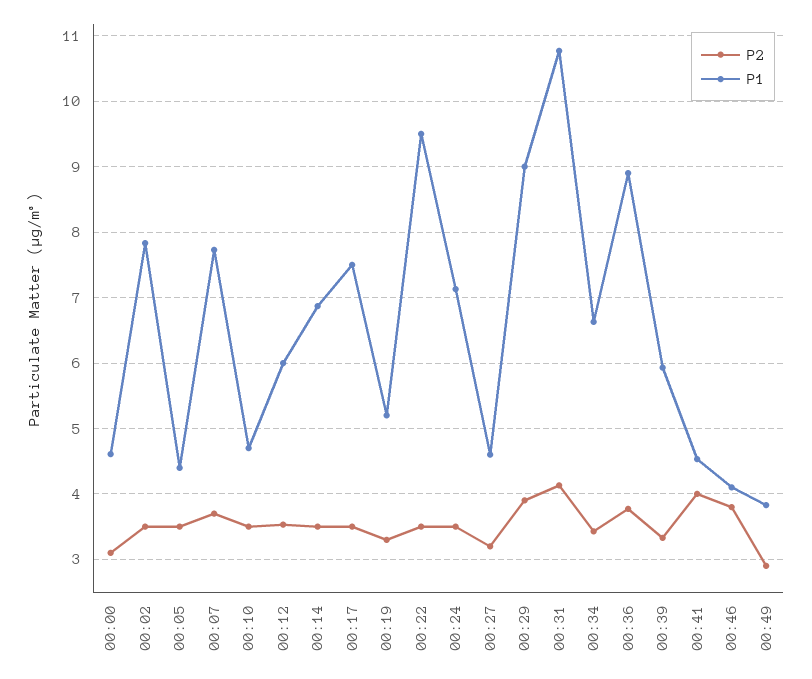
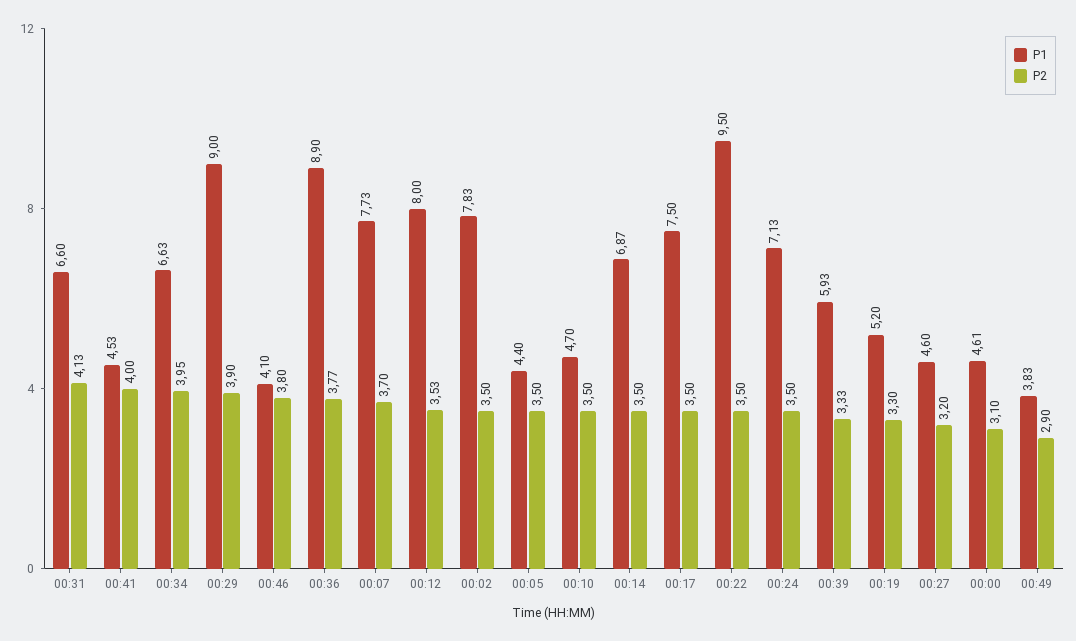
P1, 00:12: 6 -> 8
P1, 00:31: 10.8 -> 6.6
P2, 00:34: 3.4 -> 3.95

